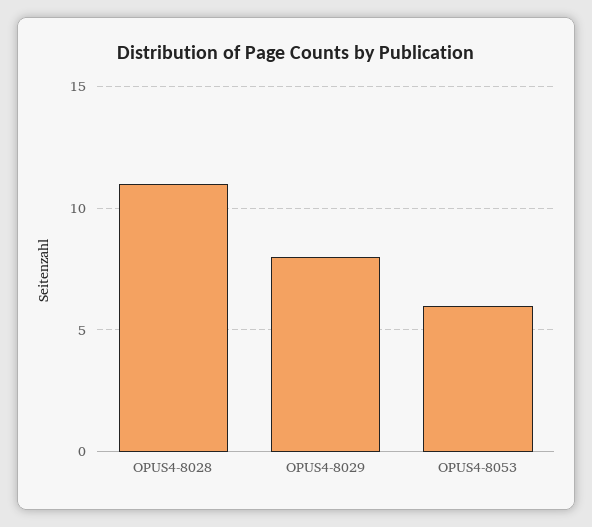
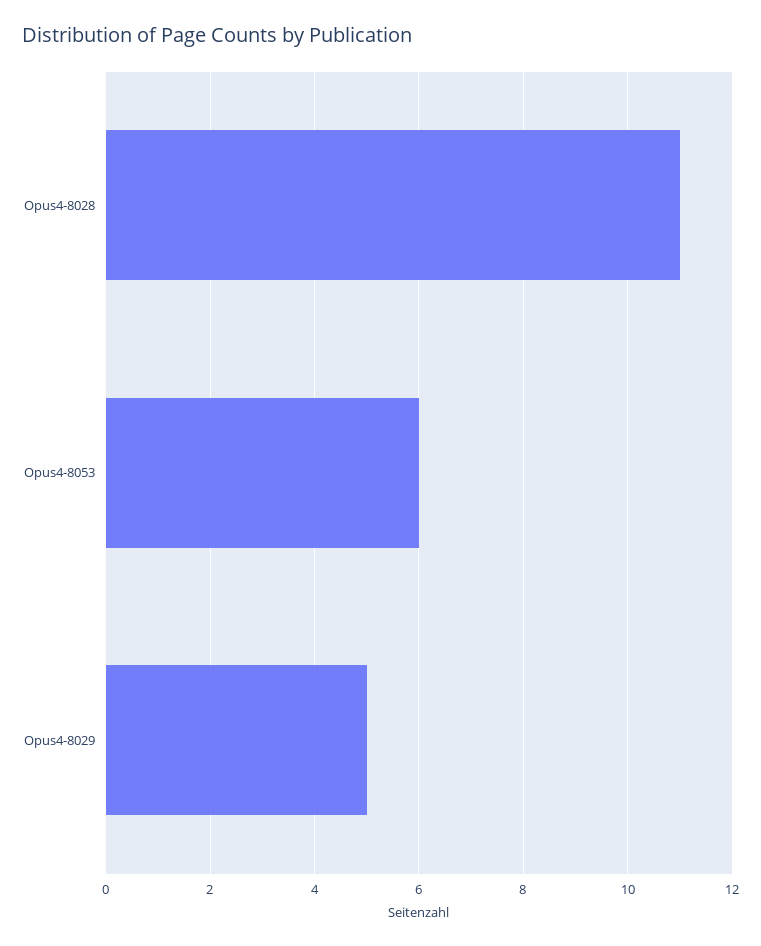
OPUS4-8029: 8 -> 5

